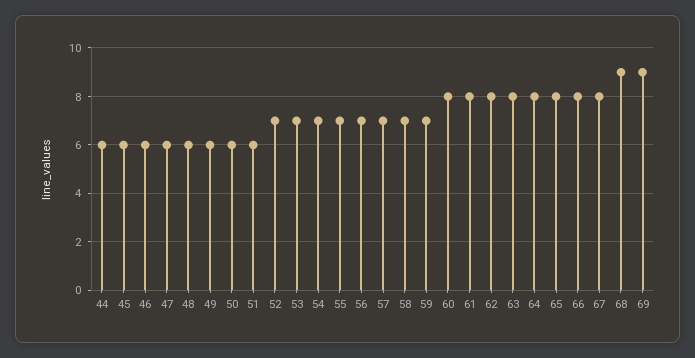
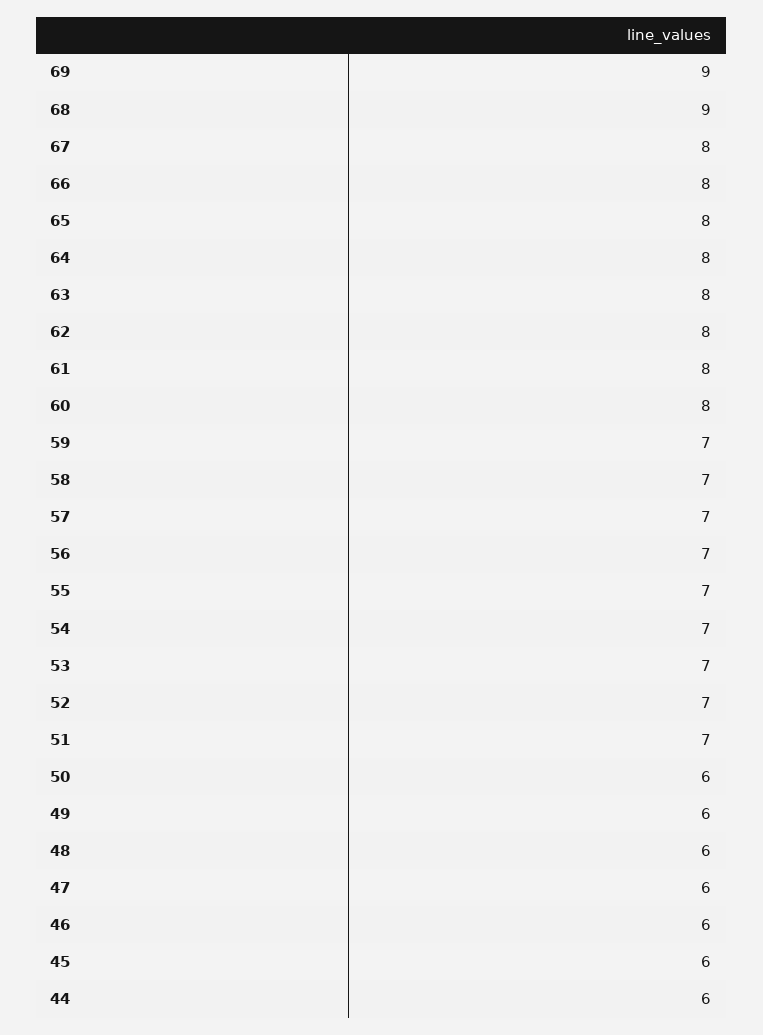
51: 6 -> 7

